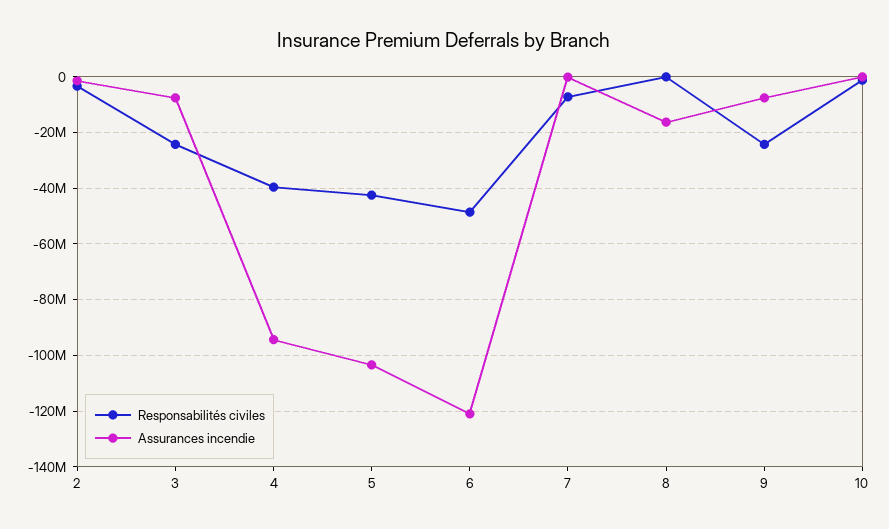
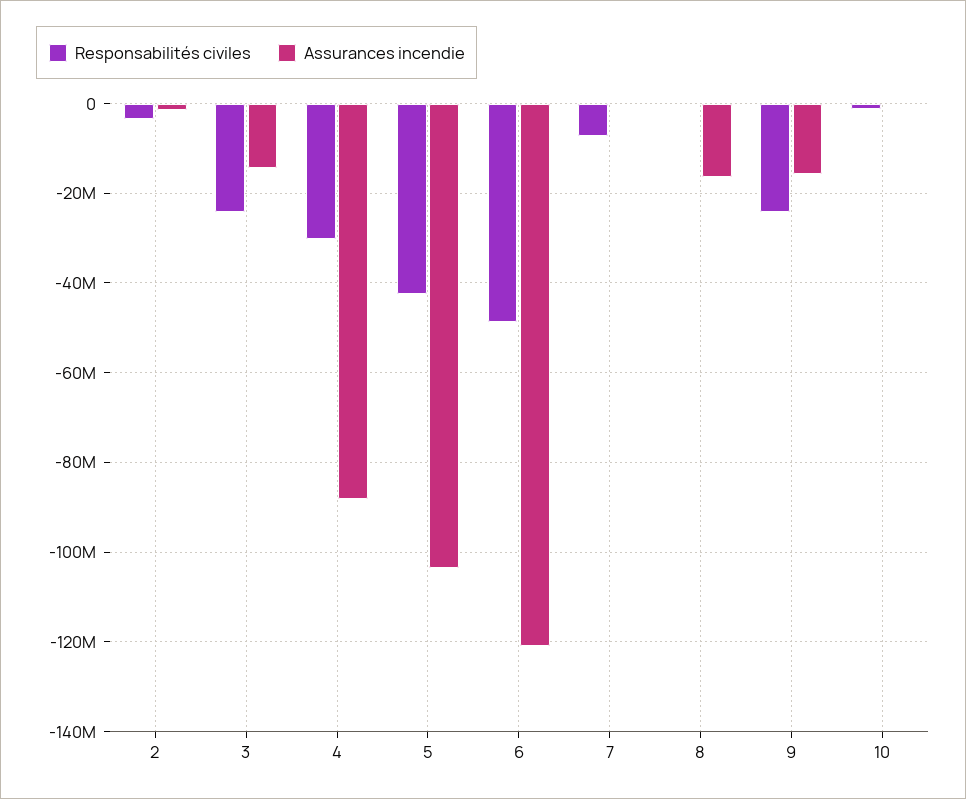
Assurances incendie, 3: -7500000 -> -14000000
Responsabilités civiles, 4: -40000000 -> -30000000
Assurances incendie, 4: -95000000 -> -88000000
Assurances incendie, 9: -7500000 -> -16000000

